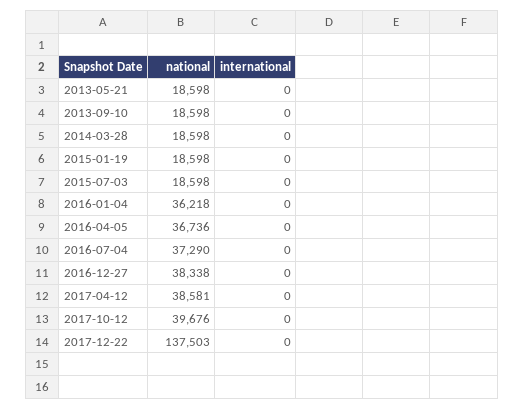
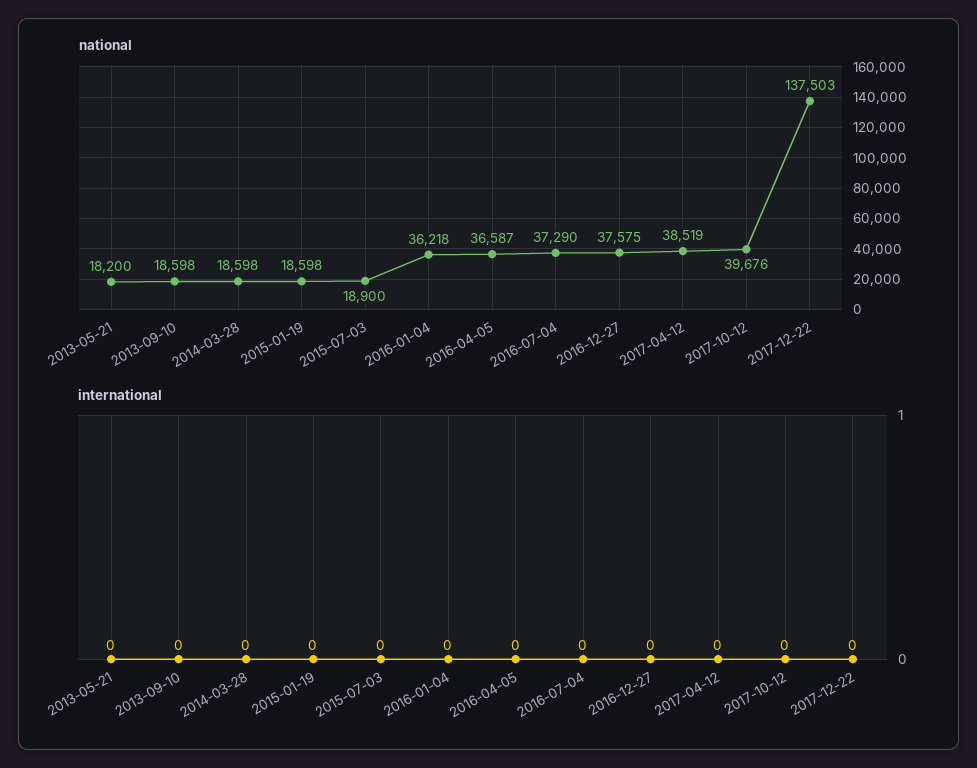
national, 2013-05-21: 18598 -> 18200
national, 2015-07-03: 18598 -> 18900
national, 2016-04-05: 36736 -> 36587
national, 2016-12-27: 38338 -> 37575
national, 2017-04-12: 38581 -> 38519

